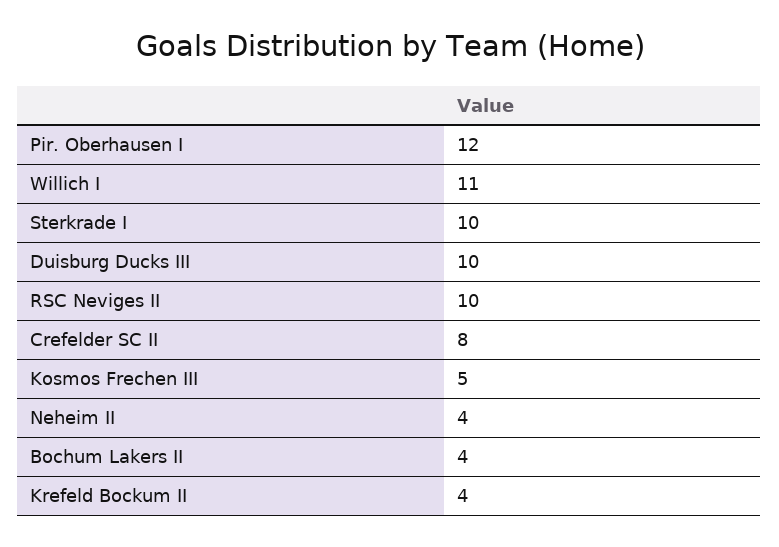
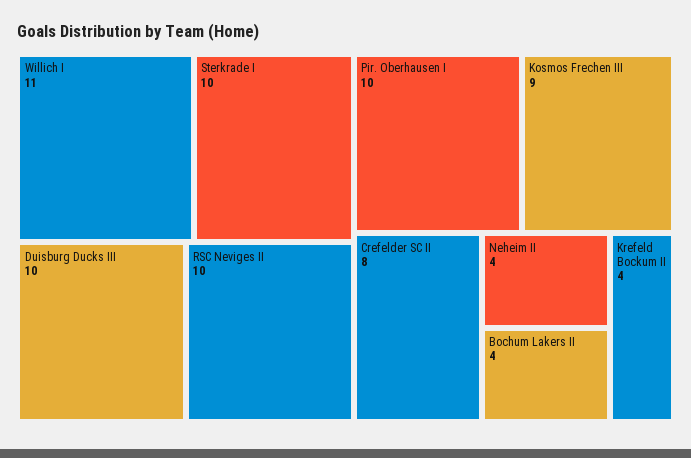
Pir. Oberhausen I: 12 -> 10
Kosmos Frechen III: 5 -> 9

